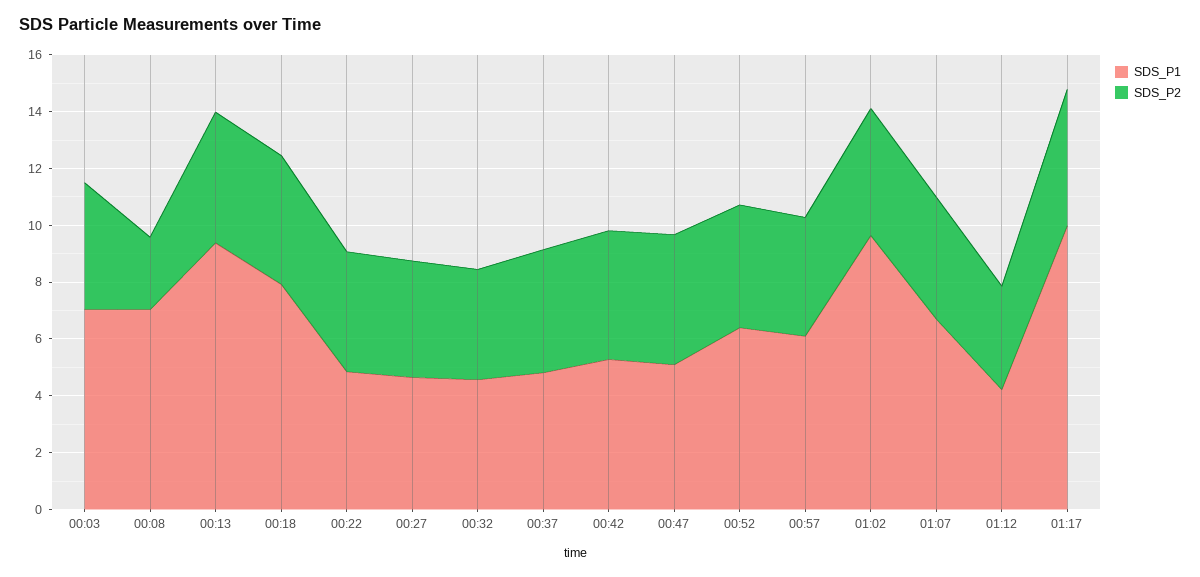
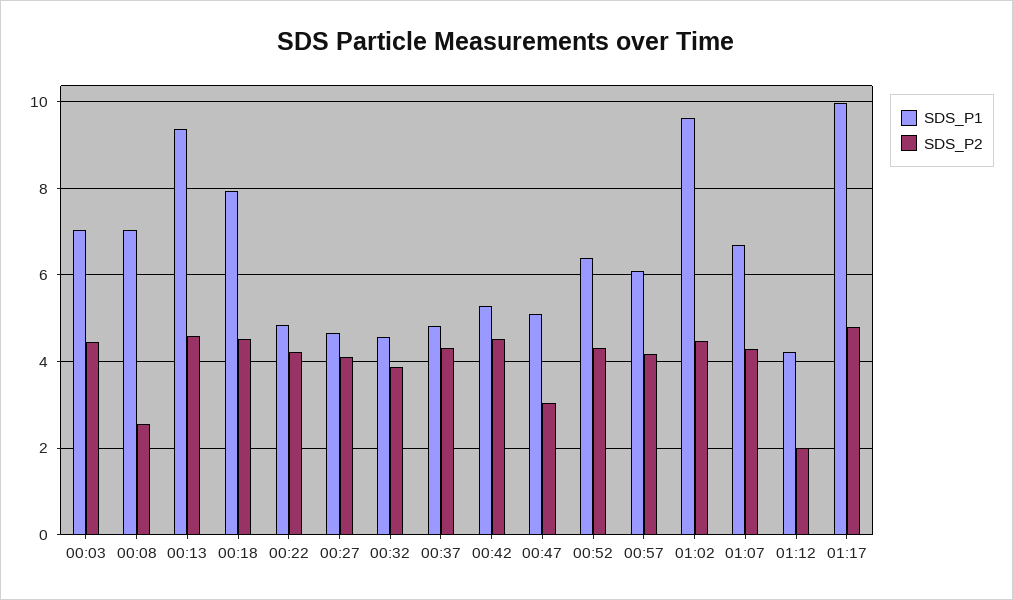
SDS_P2, 00:47: 4.5 -> 3
SDS_P2, 01:12: 3.5 -> 2

